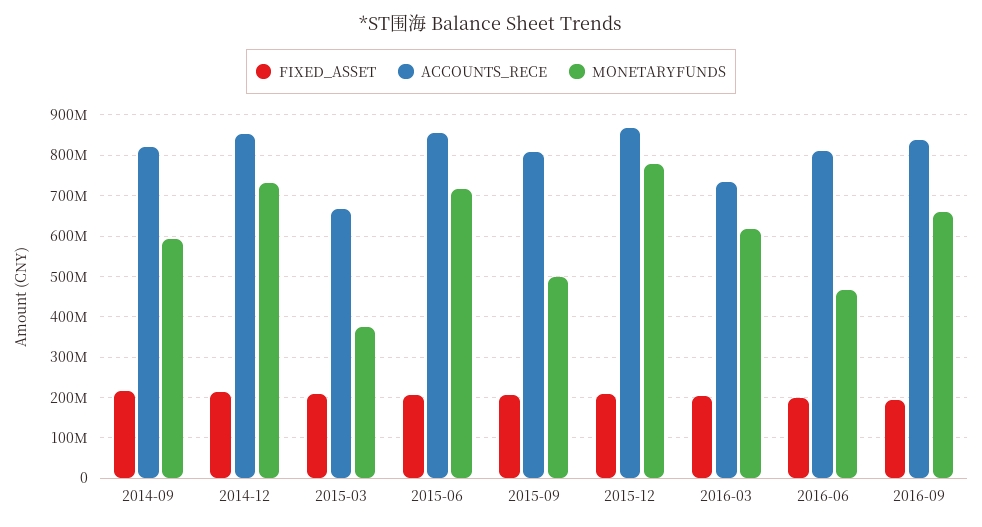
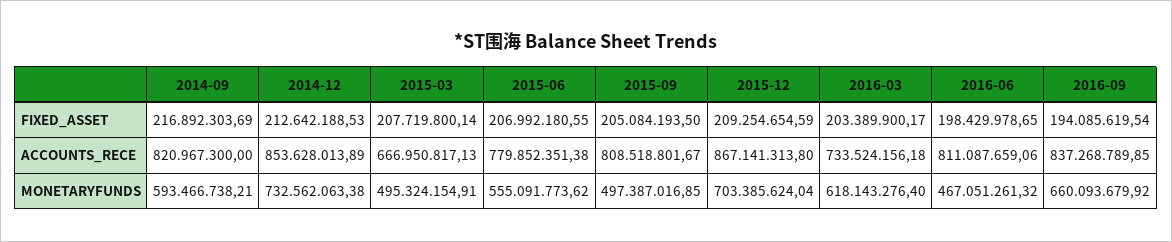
MONETARYFUNDS, 2015-03: 380000000 -> 495324154.91
ACCOUNTS_RECE, 2015-06: 860000000 -> 779852351.38
MONETARYFUNDS, 2015-06: 720000000 -> 555091773.62
MONETARYFUNDS, 2015-12: 780000000 -> 703385624.04

